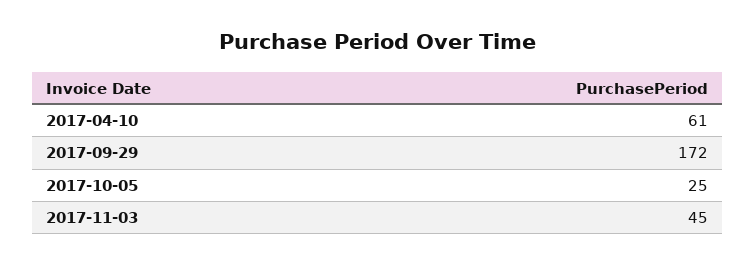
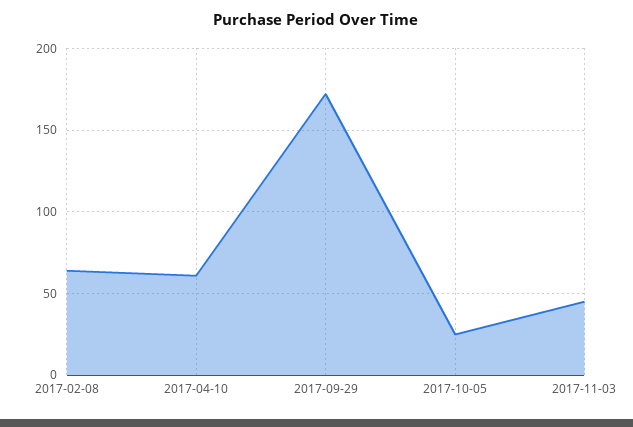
2017-02-08: none -> 65

